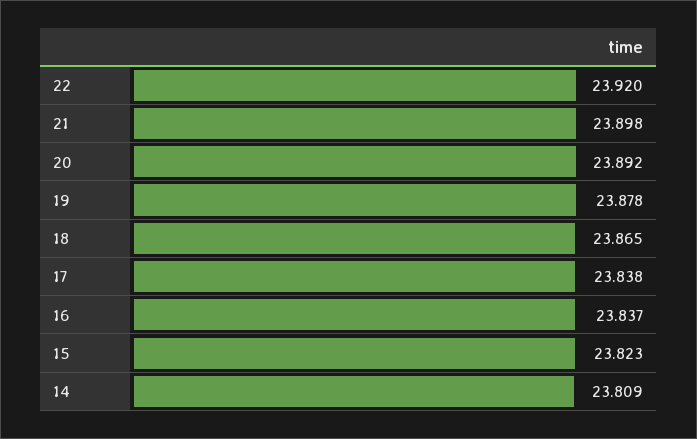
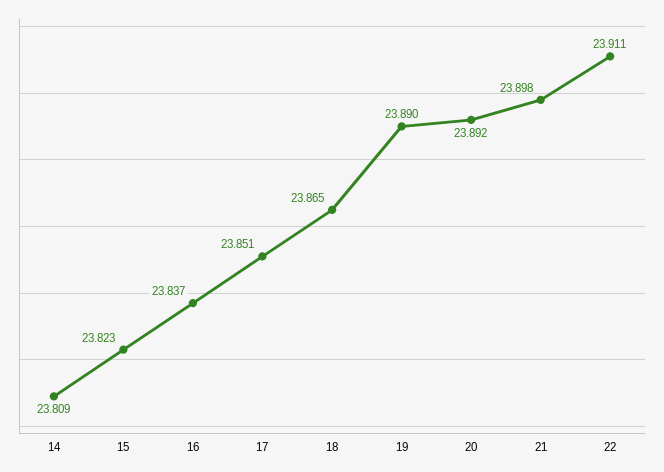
22: 23.92 -> 23.911
19: 23.878 -> 23.89
17: 23.838 -> 23.851

